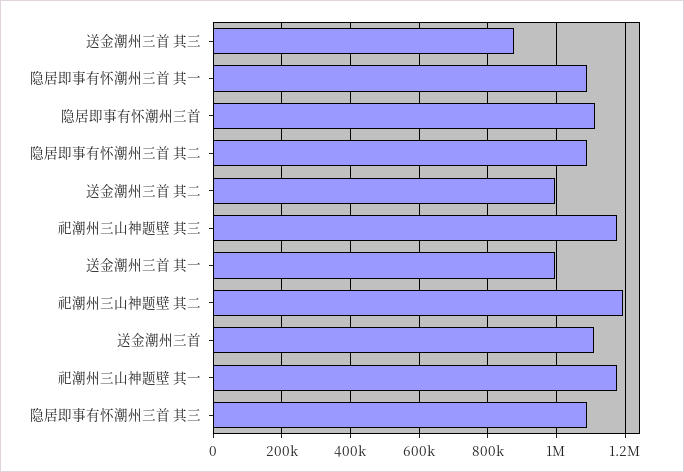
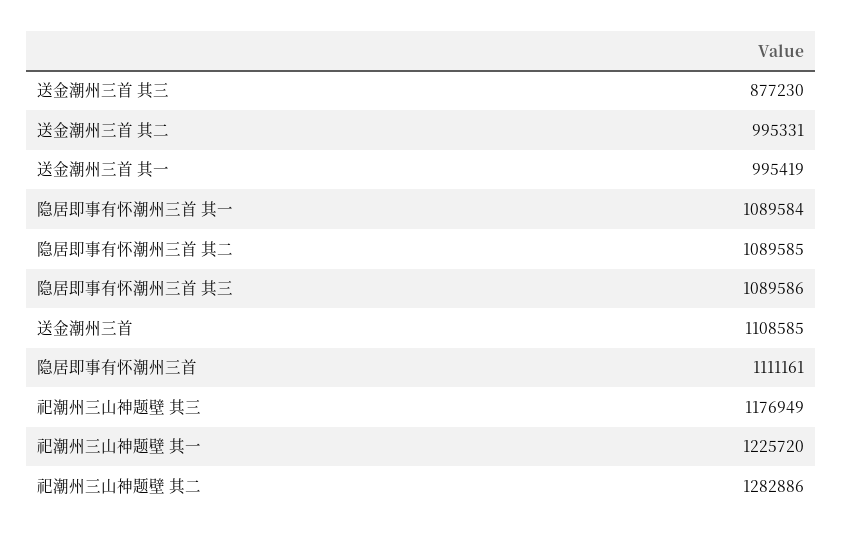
祀潮州三山神题壁 其二: 1200000 -> 1282886
祀潮州三山神题壁 其一: 1180000 -> 1225720

